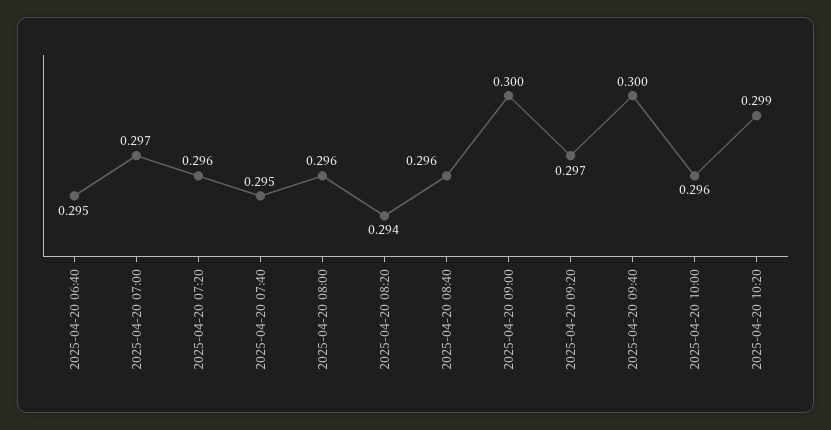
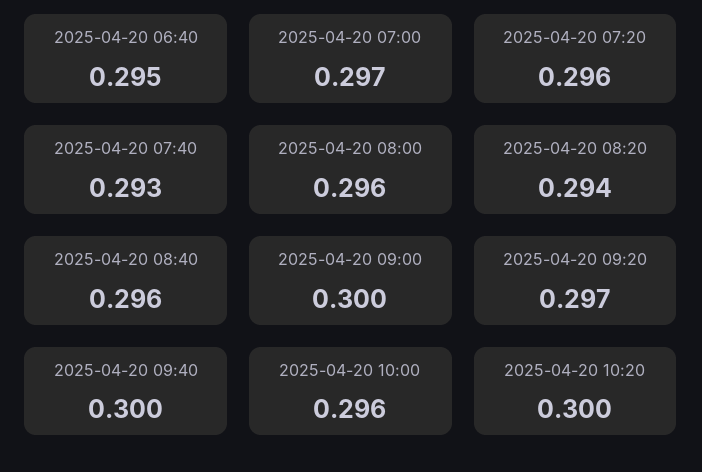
2025-04-20 07:40: 0.295 -> 0.293
2025-04-20 10:20: 0.299 -> 0.3

